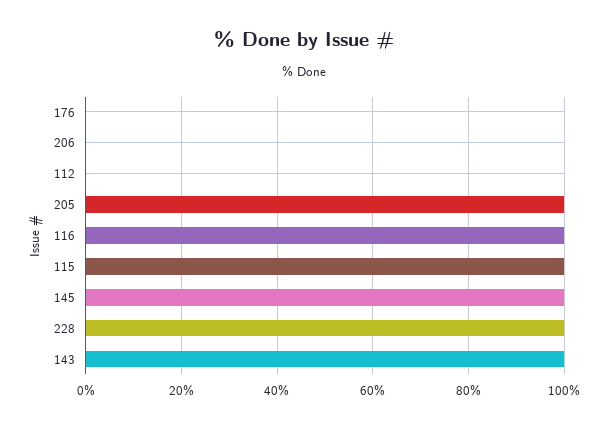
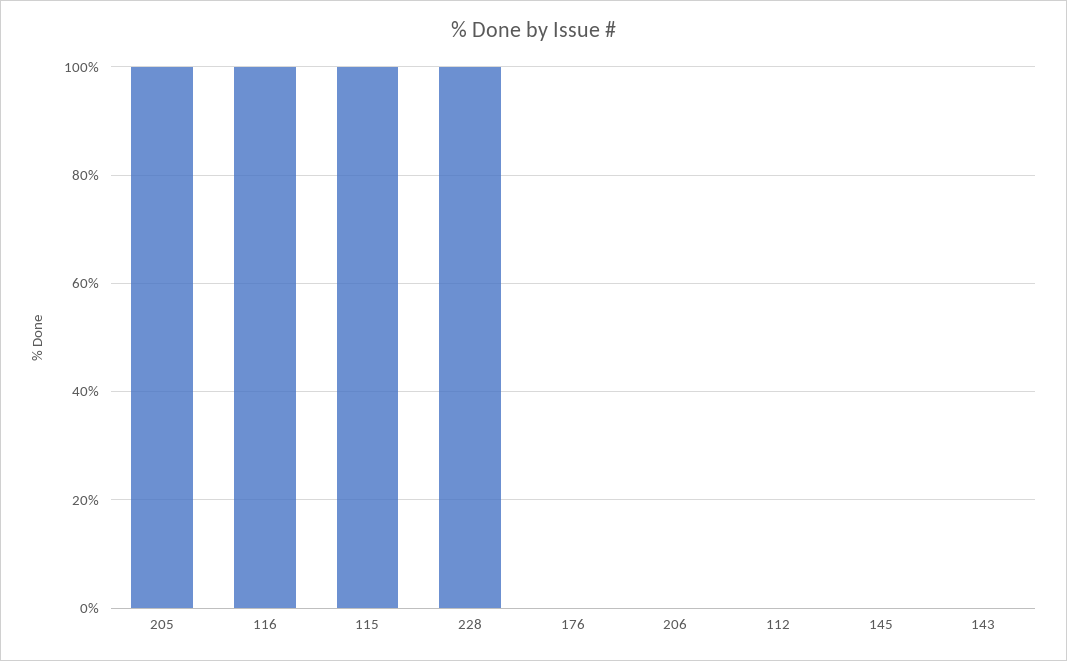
145: 100 -> 0
143: 100 -> 0

